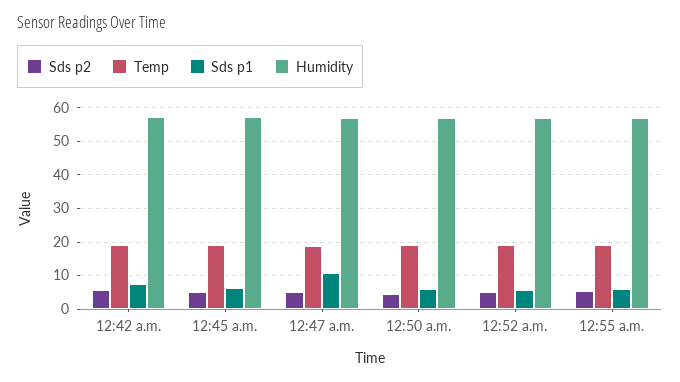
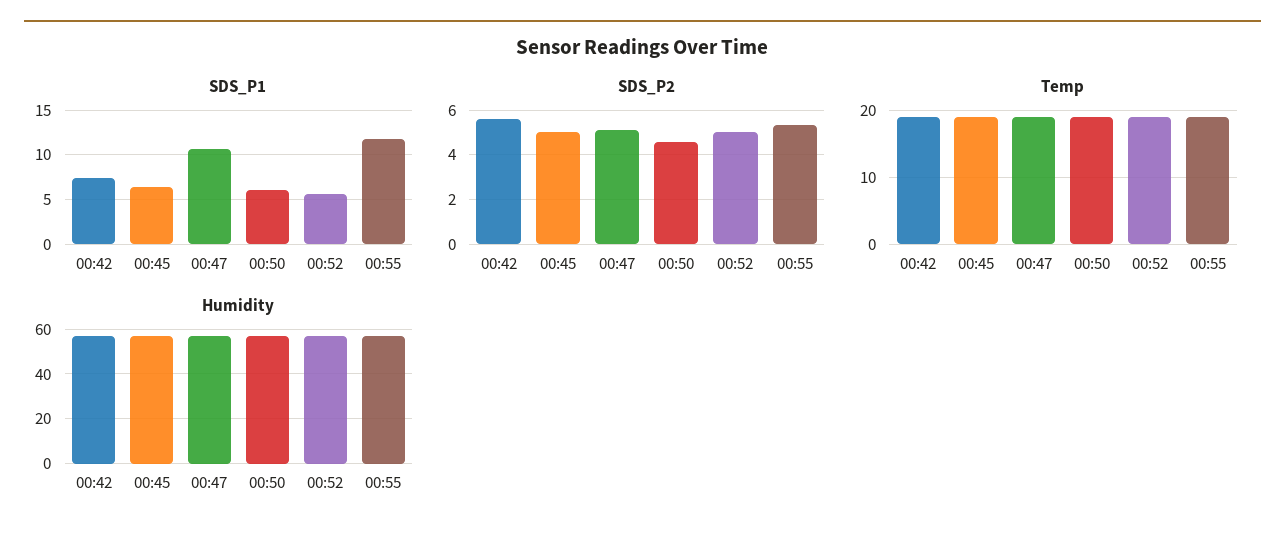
Sds p1, 12:55 a.m.: 6 -> 12

